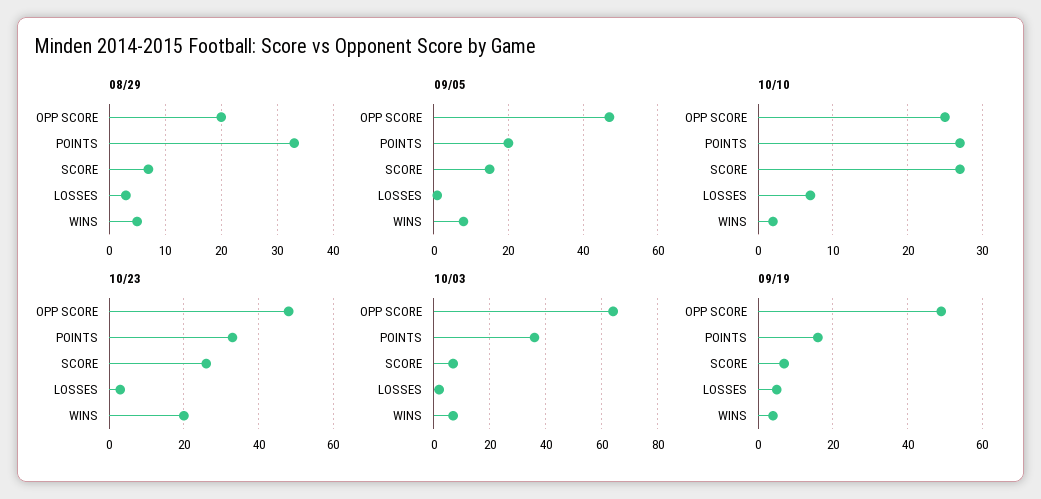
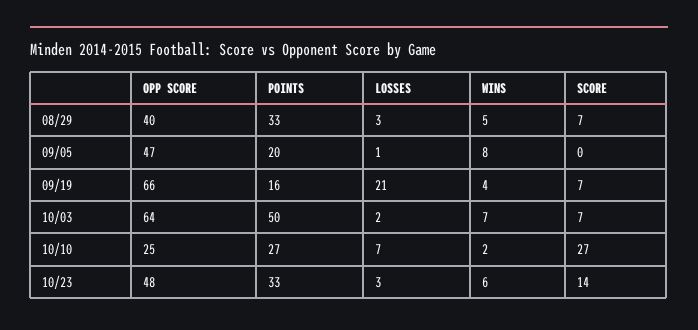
08/29, OPP SCORE: 20 -> 40
09/05, SCORE: 15 -> 0
10/23, SCORE: 25 -> 14
10/23, WINS: 20 -> 6
10/03, POINTS: 35 -> 50
09/19, OPP SCORE: 50 -> 66
09/19, LOSSES: 5 -> 21

